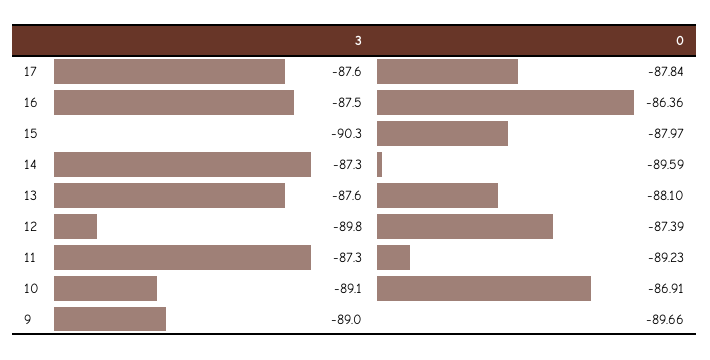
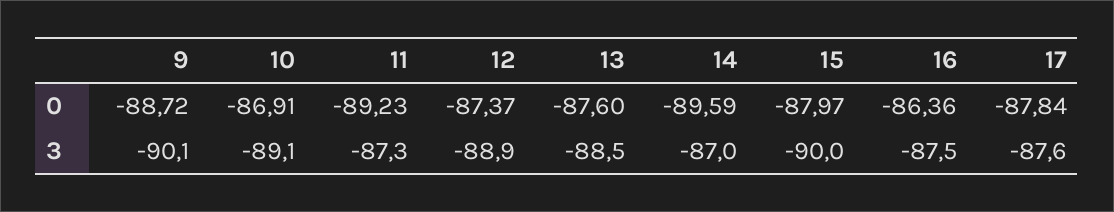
3, 15: -90.3 -> -90
3, 14: -87.3 -> -87
3, 13: -87.6 -> -88.5
0, 13: -88.1 -> -87.6
3, 12: -89.8 -> -88.9
0, 12: -87.39 -> -87.37
3, 9: -89 -> -90.1
0, 9: -89.66 -> -88.72

